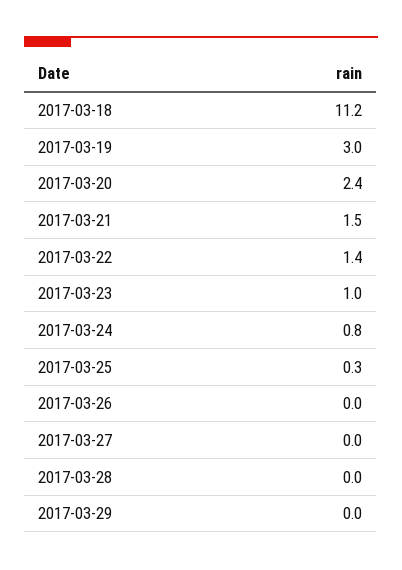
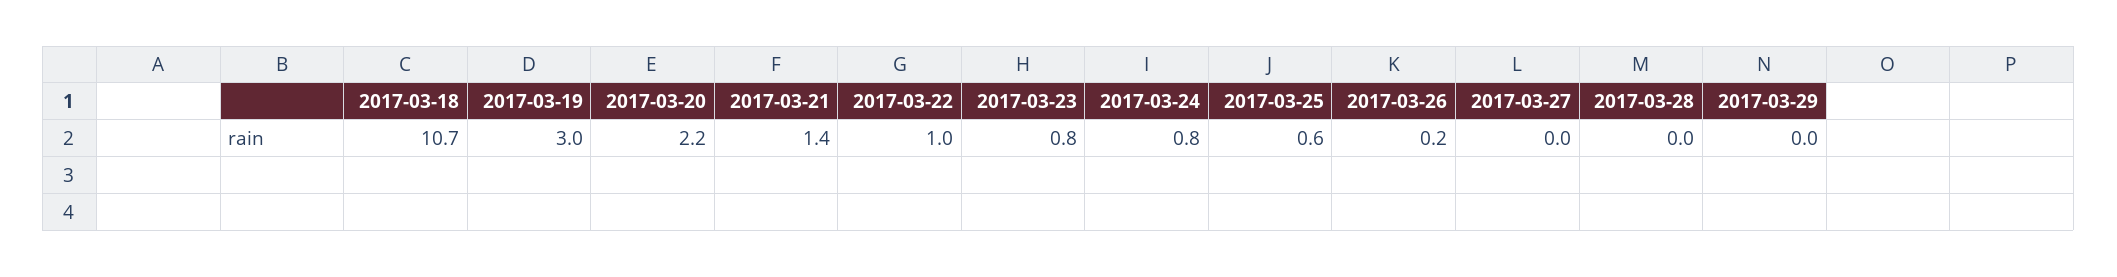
2017-03-18: 11.2 -> 10.7
2017-03-20: 2.4 -> 2.2
2017-03-21: 1.5 -> 1.4
2017-03-22: 1.4 -> 1
2017-03-23: 1 -> 0.8
2017-03-25: 0.3 -> 0.6
2017-03-26: 0 -> 0.2

